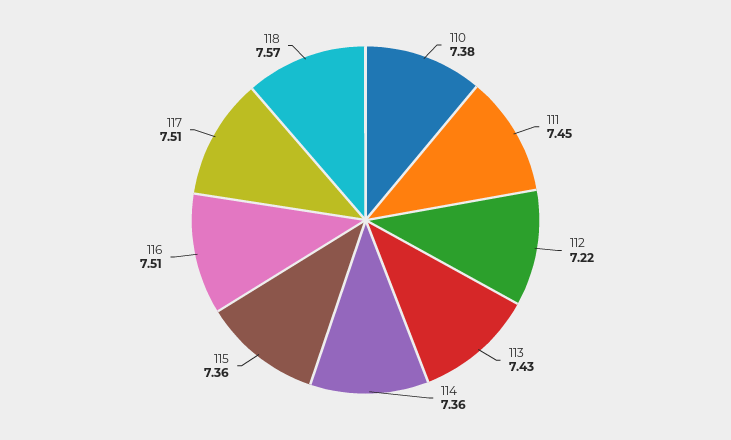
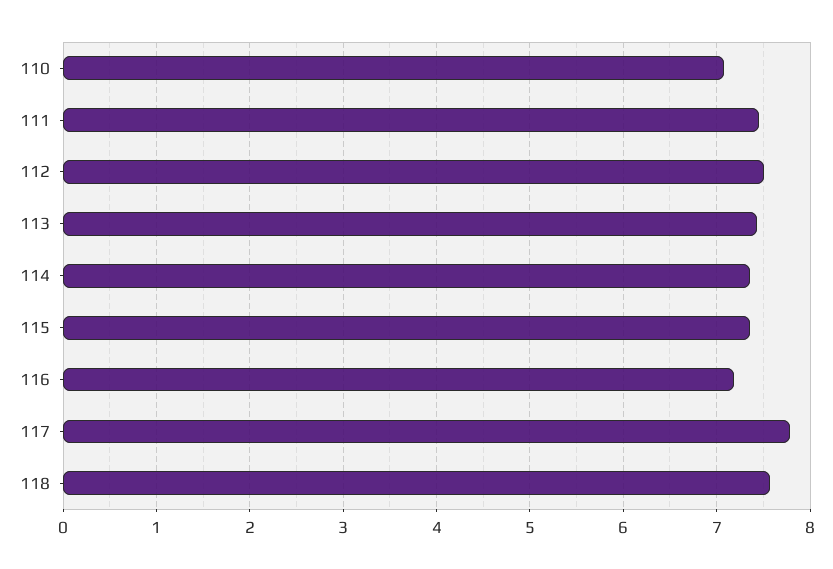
110: 7.38 -> 7.1
112: 7.22 -> 7.5
116: 7.51 -> 7.2
117: 7.51 -> 7.8

